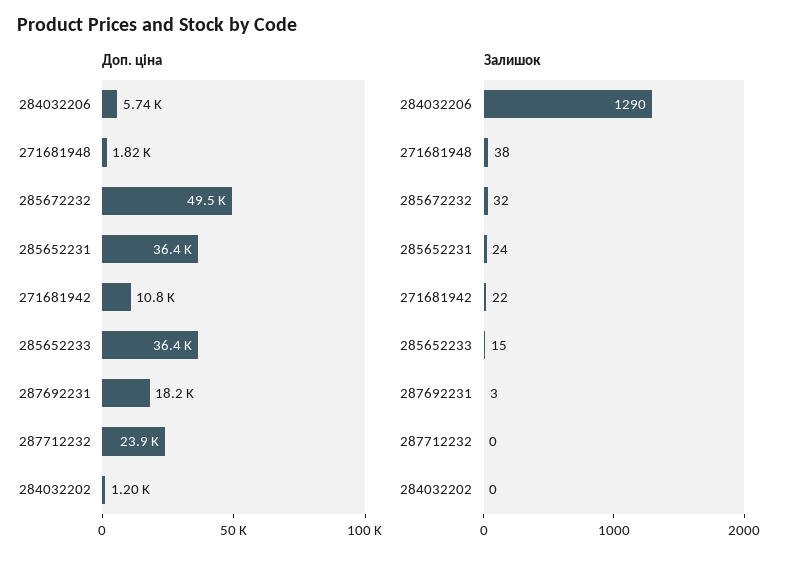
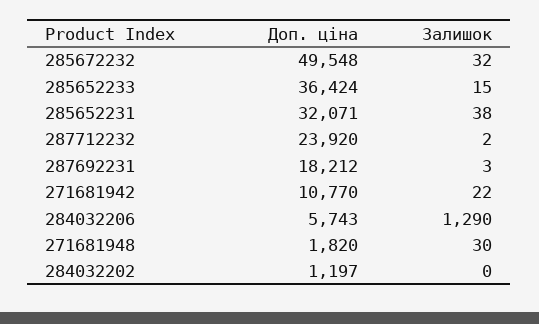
Доп. ціна, 285652231: 36400 -> 32071
Залишок, 271681948: 38 -> 30
Залишок, 285652231: 24 -> 38
Залишок, 287712232: 0 -> 2

